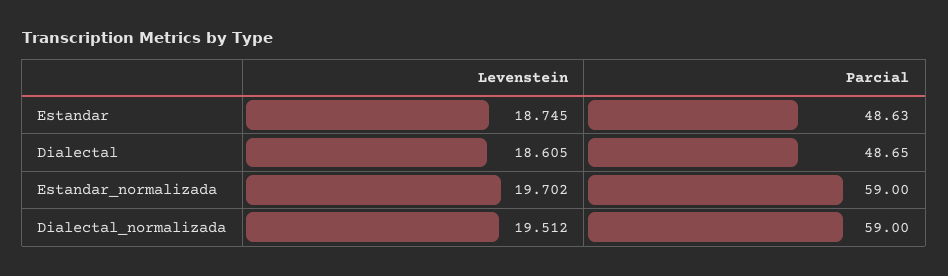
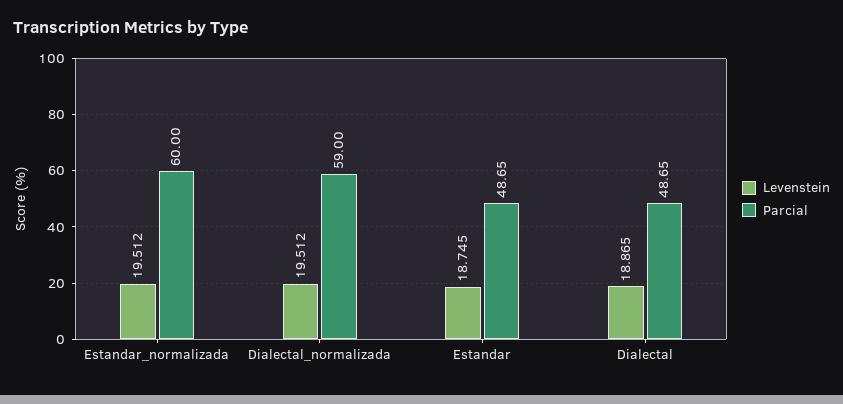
Parcial, Estandar: 48.63 -> 48.65
Levenstein, Dialectal: 18.605 -> 18.865
Levenstein, Estandar_normalizada: 19.702 -> 19.512
Parcial, Estandar_normalizada: 59 -> 60

